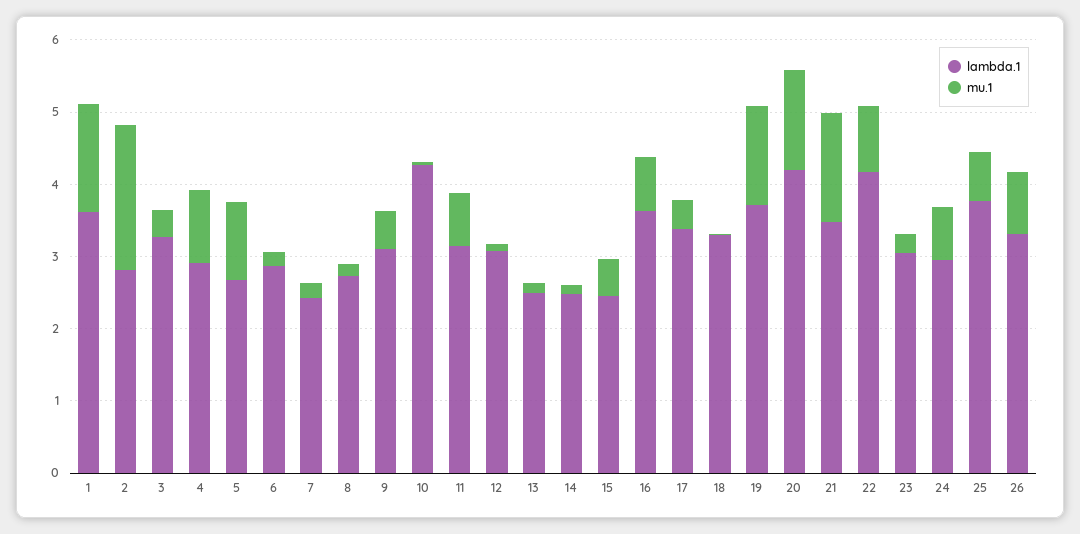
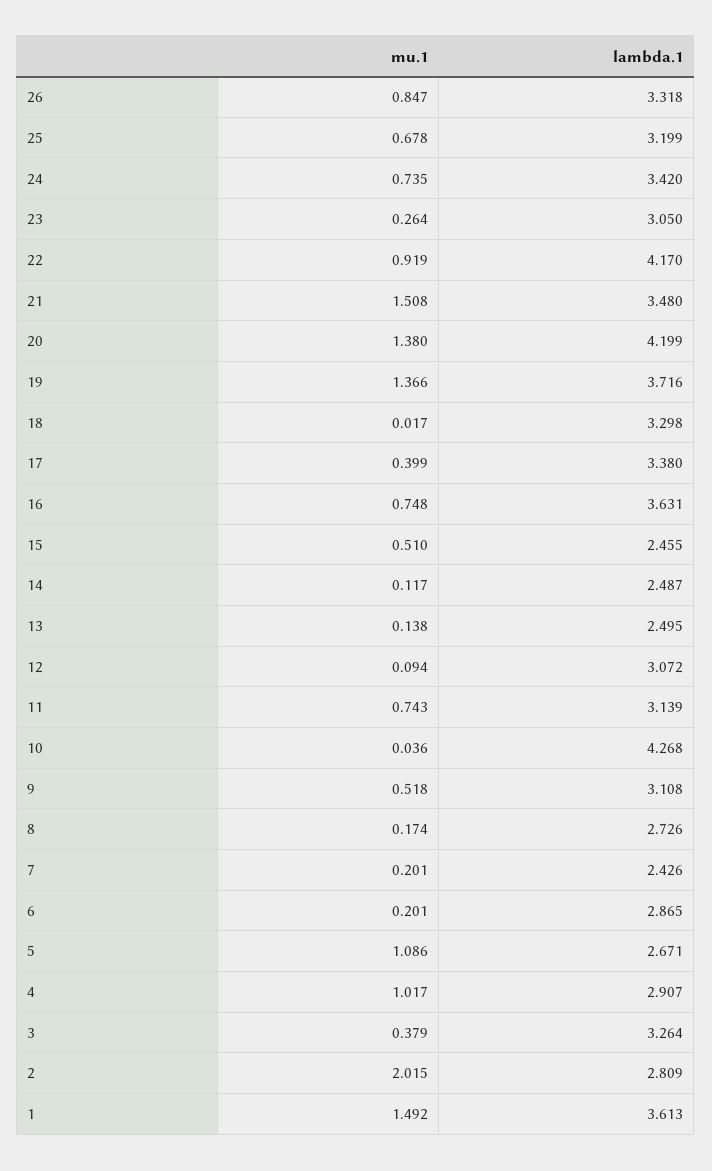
lambda.1, 24: 3 -> 3.42
lambda.1, 25: 3.8 -> 3.199

